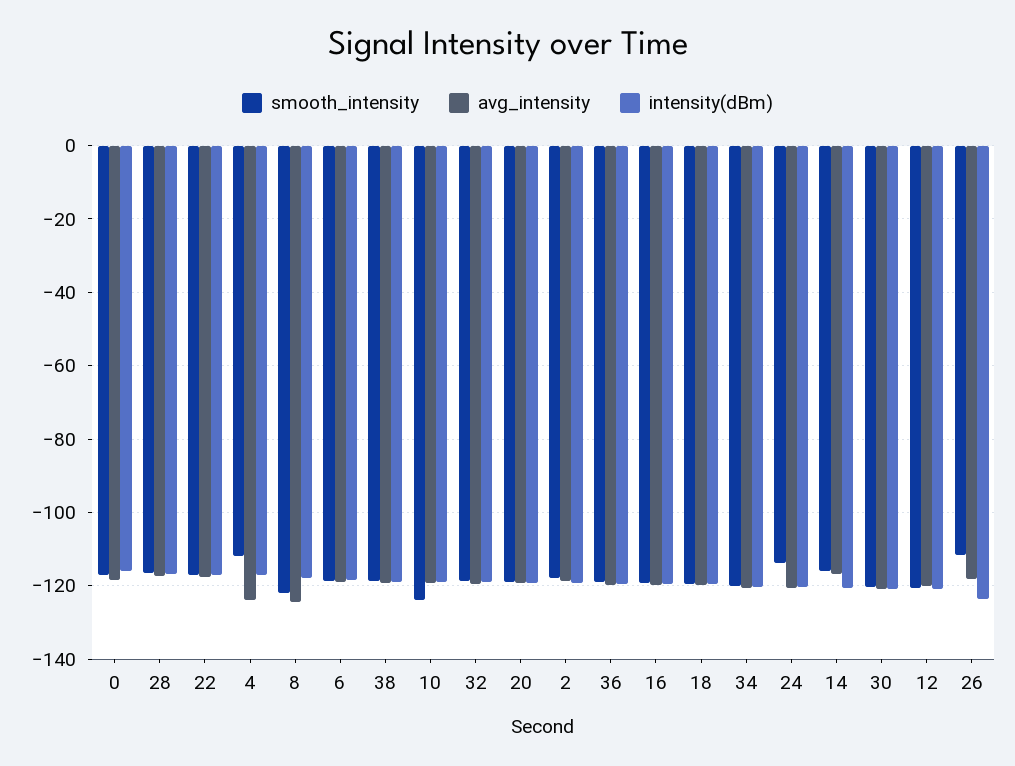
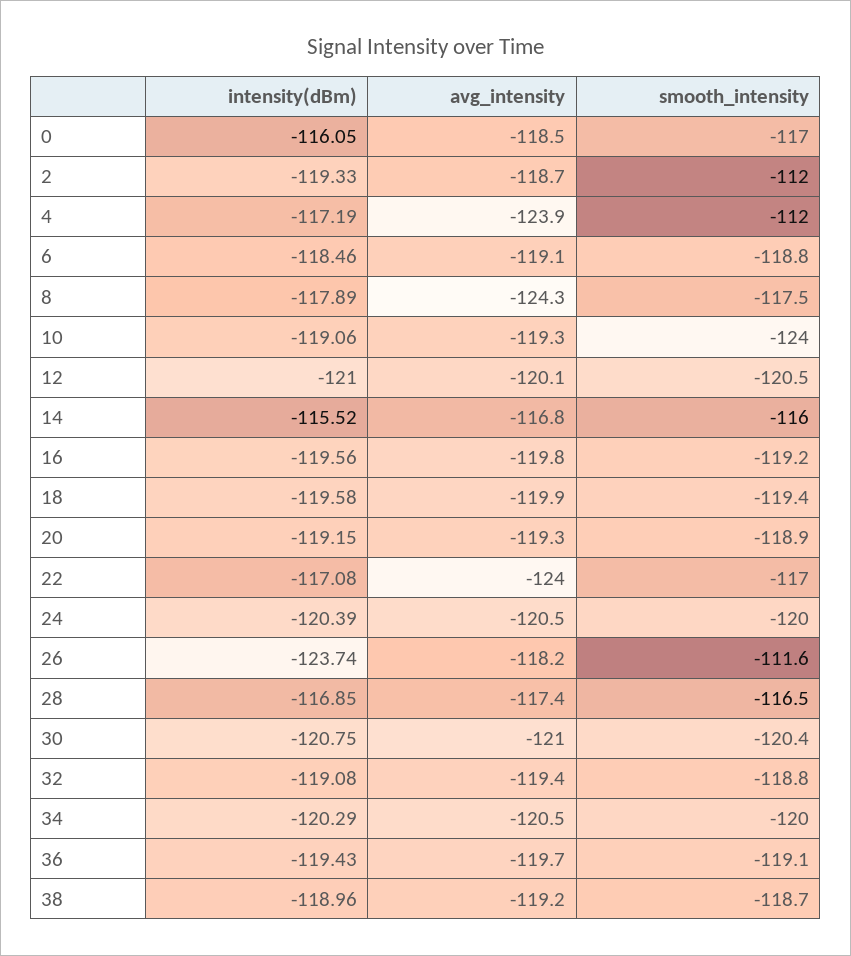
avg_intensity, 22: -118 -> -124
smooth_intensity, 8: -122 -> -117.5
smooth_intensity, 2: -118 -> -112
smooth_intensity, 24: -114 -> -120
intensity(dBm), 14: -120 -> -115.52

